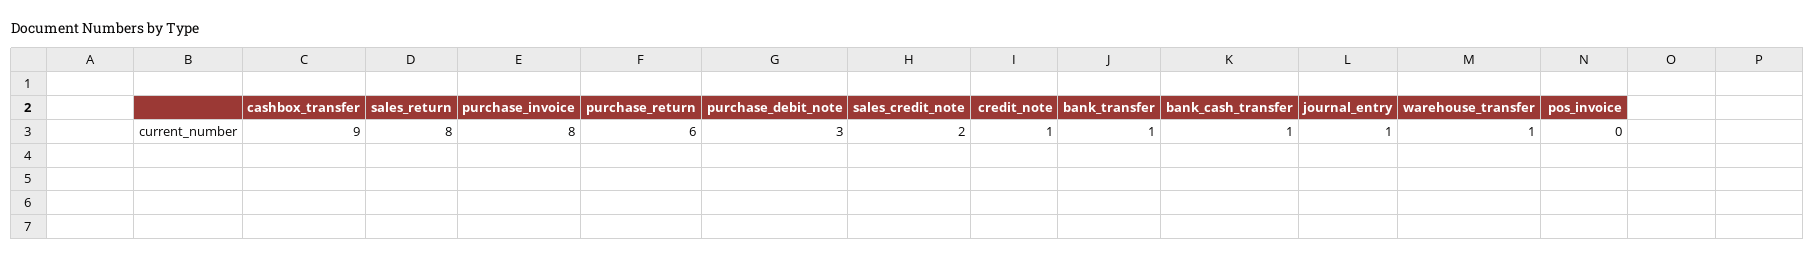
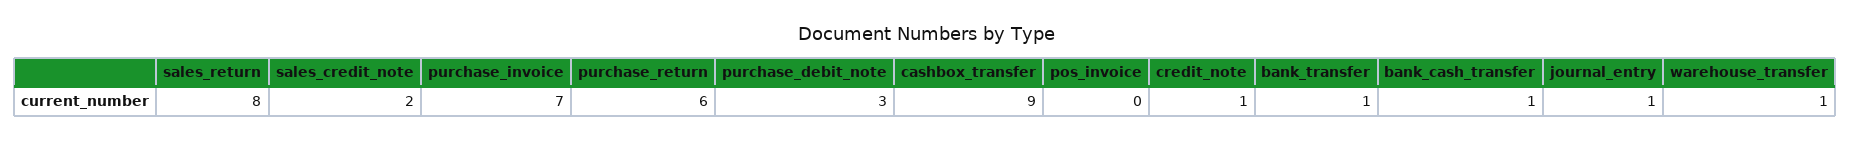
purchase_invoice: 8 -> 7

